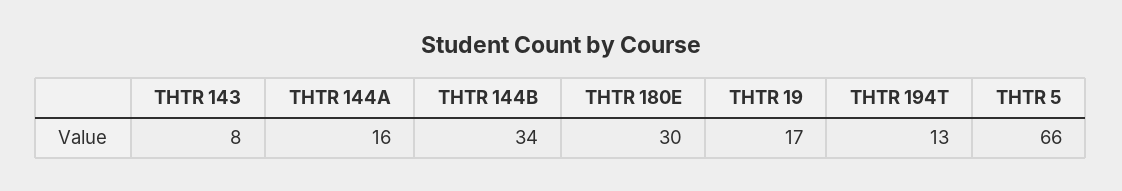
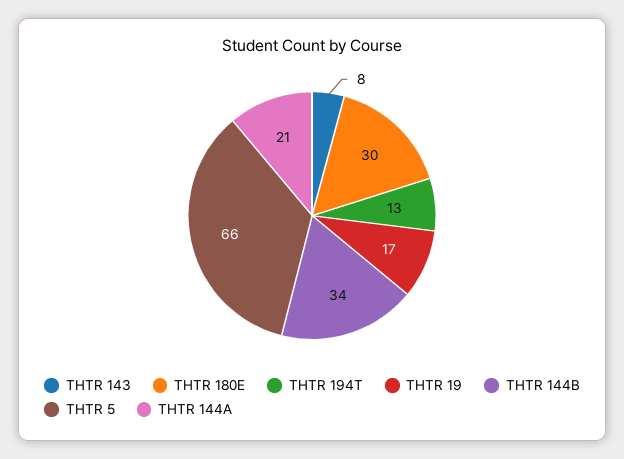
THTR 144A: 16 -> 21

